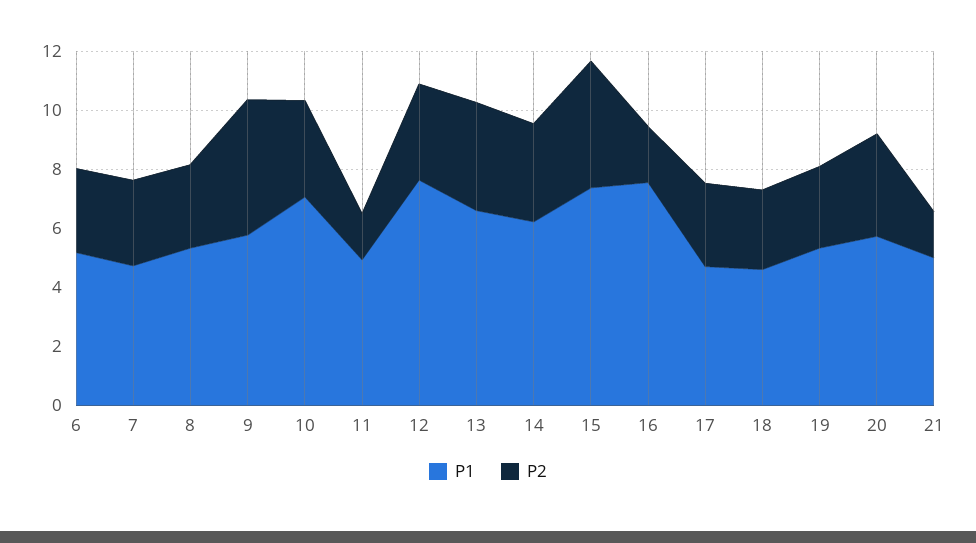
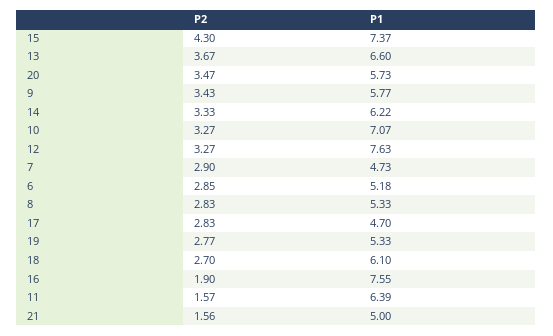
P2, 9: 4.5 -> 3.43
P1, 11: 5 -> 6.39
P1, 18: 4.5 -> 6.1

